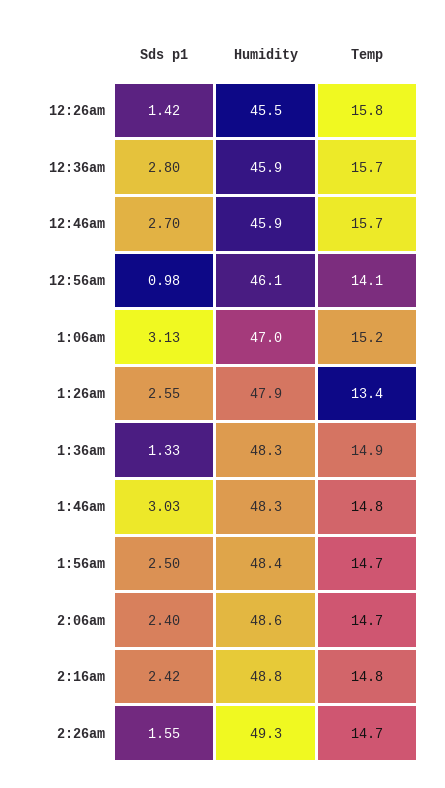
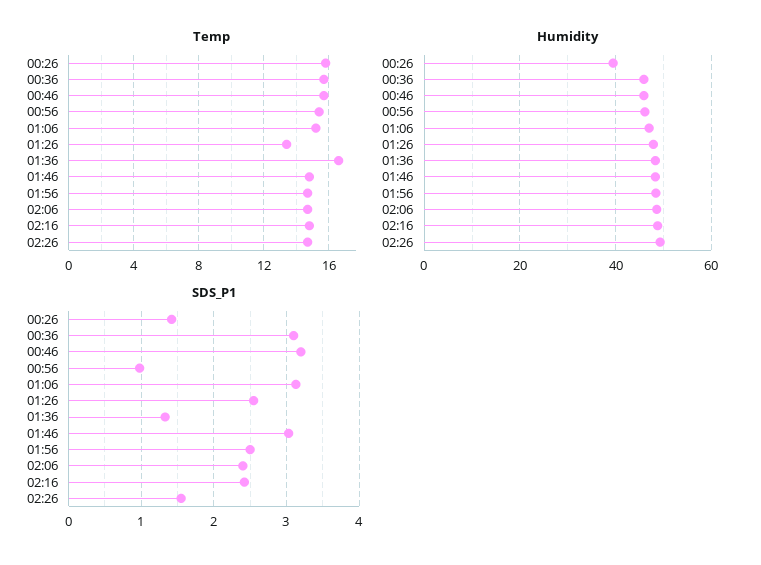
Humidity, 12:26am: 45.5 -> 40
Sds p1, 12:36am: 2.8 -> 3.1
Sds p1, 12:46am: 2.7 -> 3.2
Temp, 12:56am: 14.1 -> 15.5
Temp, 1:36am: 14.9 -> 16.5

